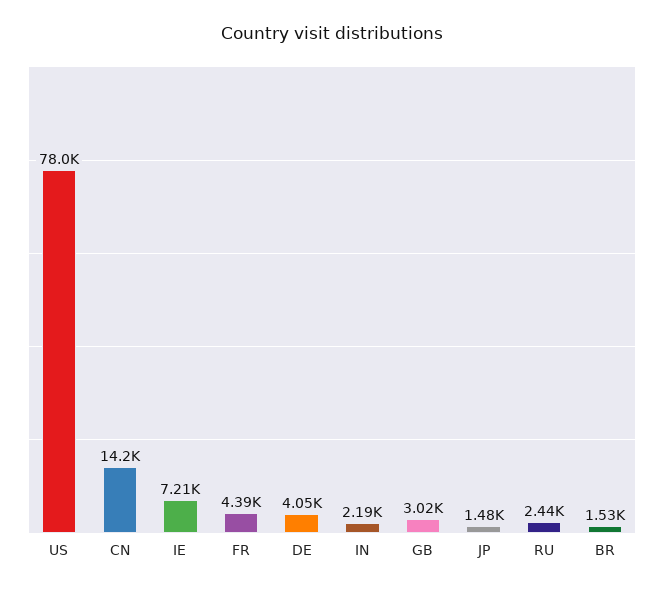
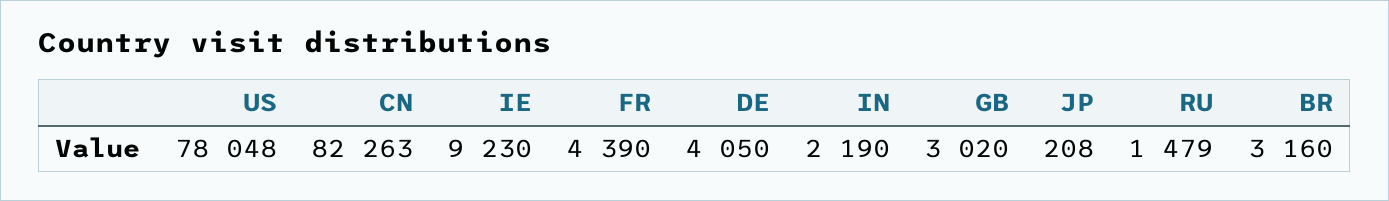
CN: 14200 -> 82263
IE: 7210 -> 9230
JP: 1480 -> 208
RU: 2440 -> 1479
BR: 1530 -> 3160

